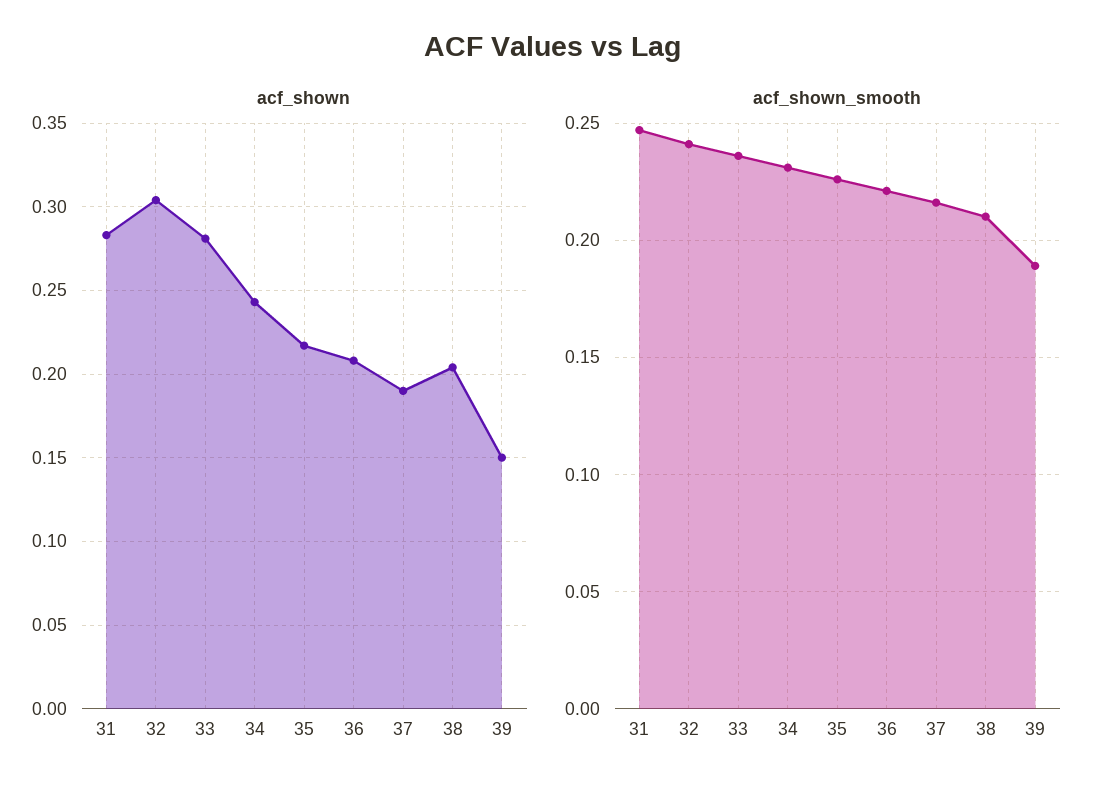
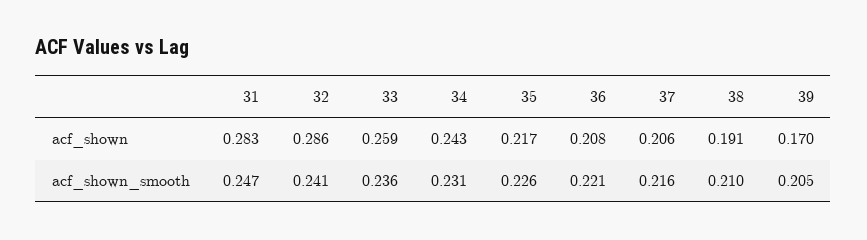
acf_shown, 32: 0.305 -> 0.286
acf_shown, 33: 0.28 -> 0.259
acf_shown, 37: 0.19 -> 0.206
acf_shown, 38: 0.205 -> 0.191
acf_shown, 39: 0.15 -> 0.17
acf_shown_smooth, 39: 0.19 -> 0.205

